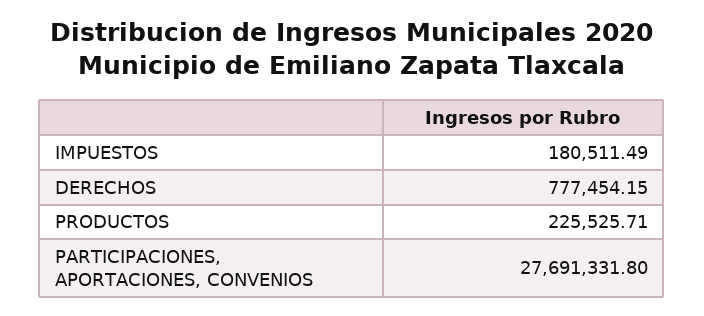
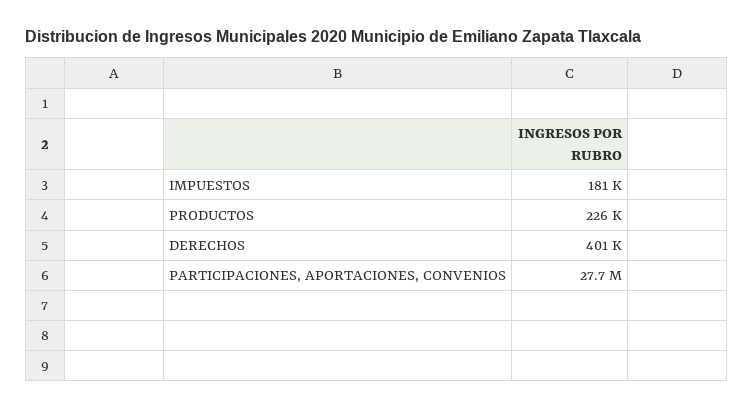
DERECHOS: 777454.15 -> 401000

